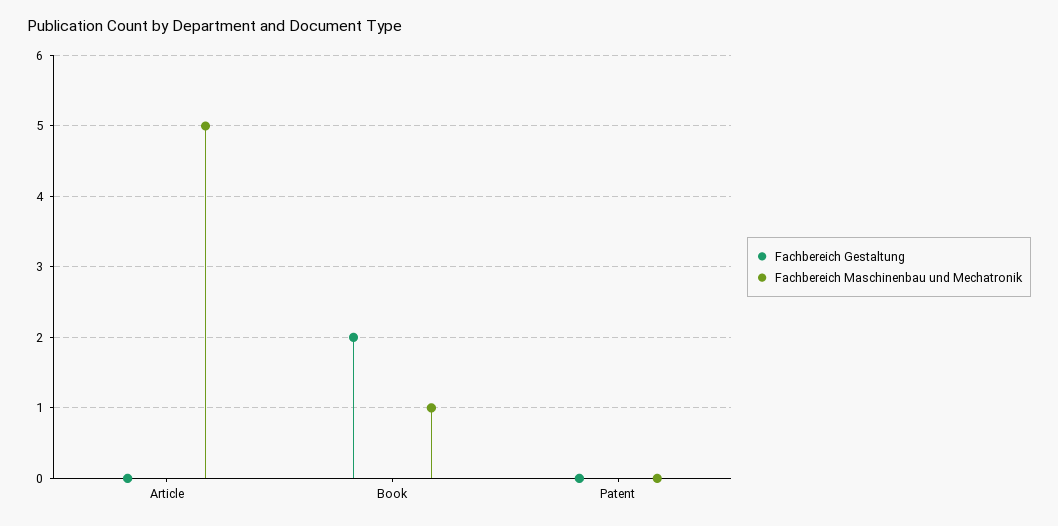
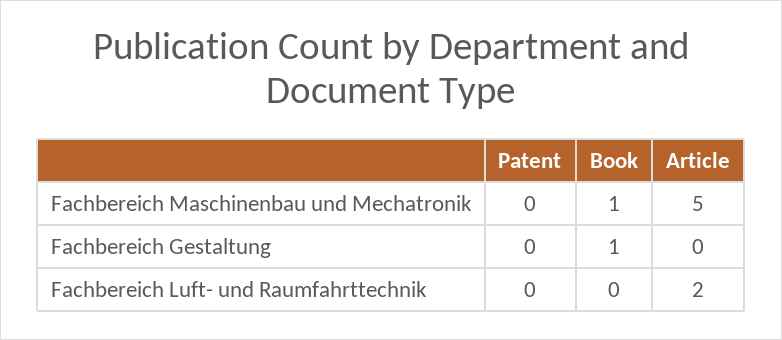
Fachbereich Gestaltung, Book: 2 -> 1
Fachbereich Luft- und Raumfahrttechnik, Patent: none -> 0
Fachbereich Luft- und Raumfahrttechnik, Book: none -> 0
Fachbereich Luft- und Raumfahrttechnik, Article: none -> 2

